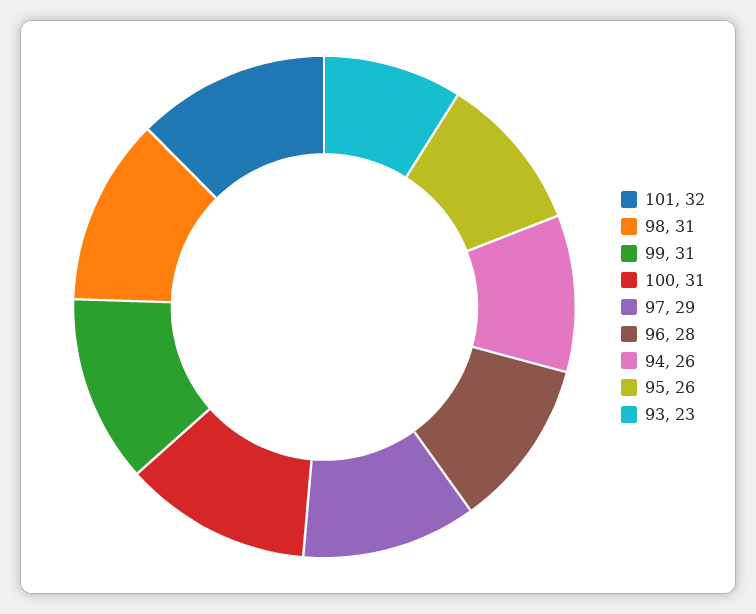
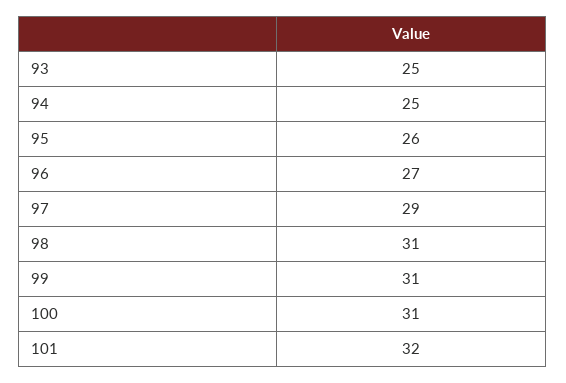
96: 28 -> 27
94: 26 -> 25
93: 23 -> 25

